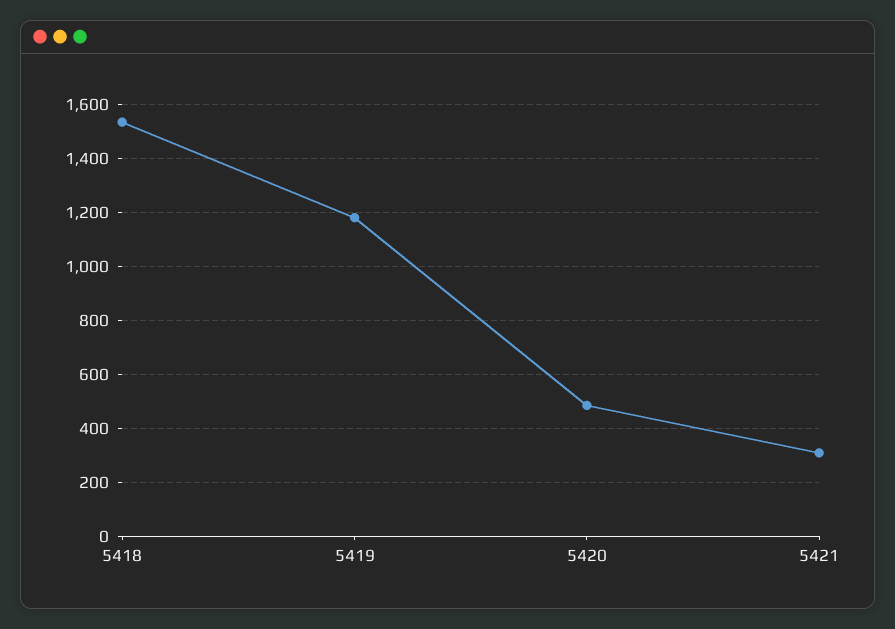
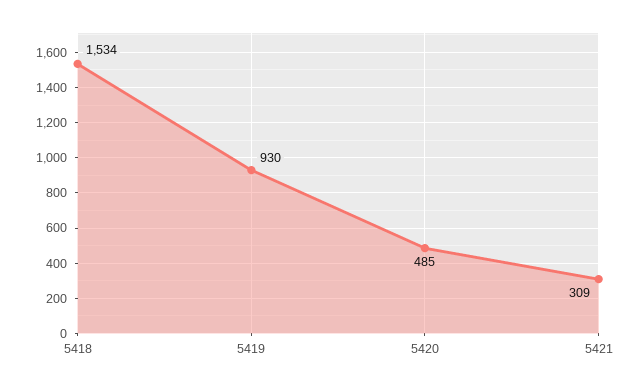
5419: 1175 -> 930

